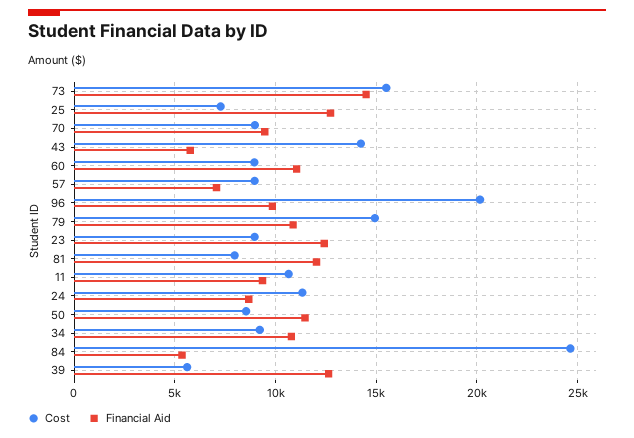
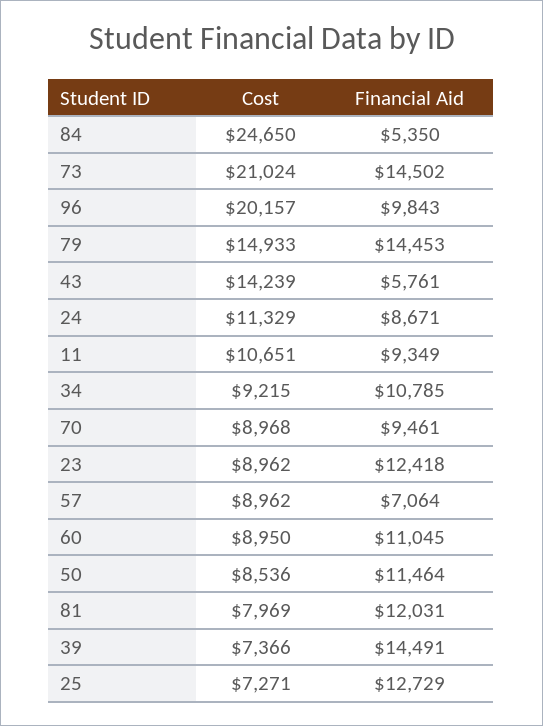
Cost, 73: 15500 -> 21024
Financial Aid, 79: 11000 -> 14453
Cost, 39: 5500 -> 7366
Financial Aid, 39: 12500 -> 14491

